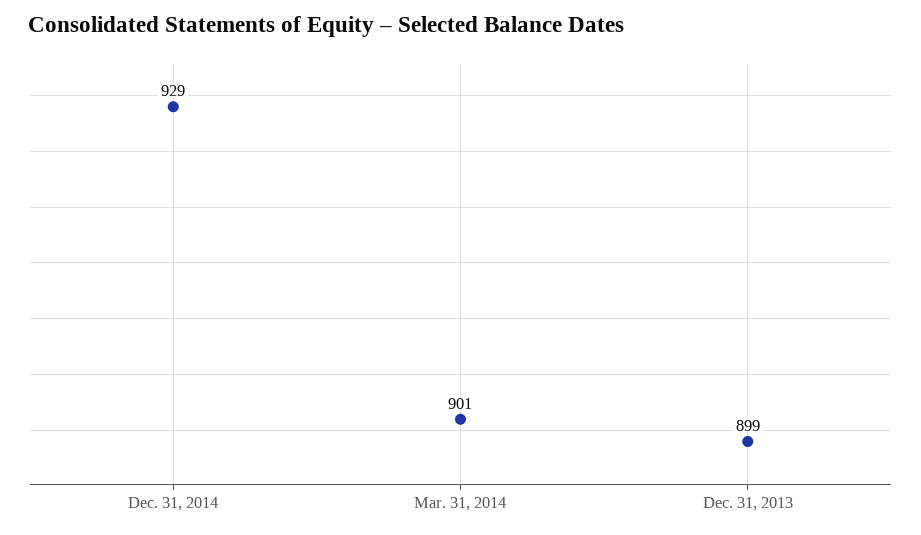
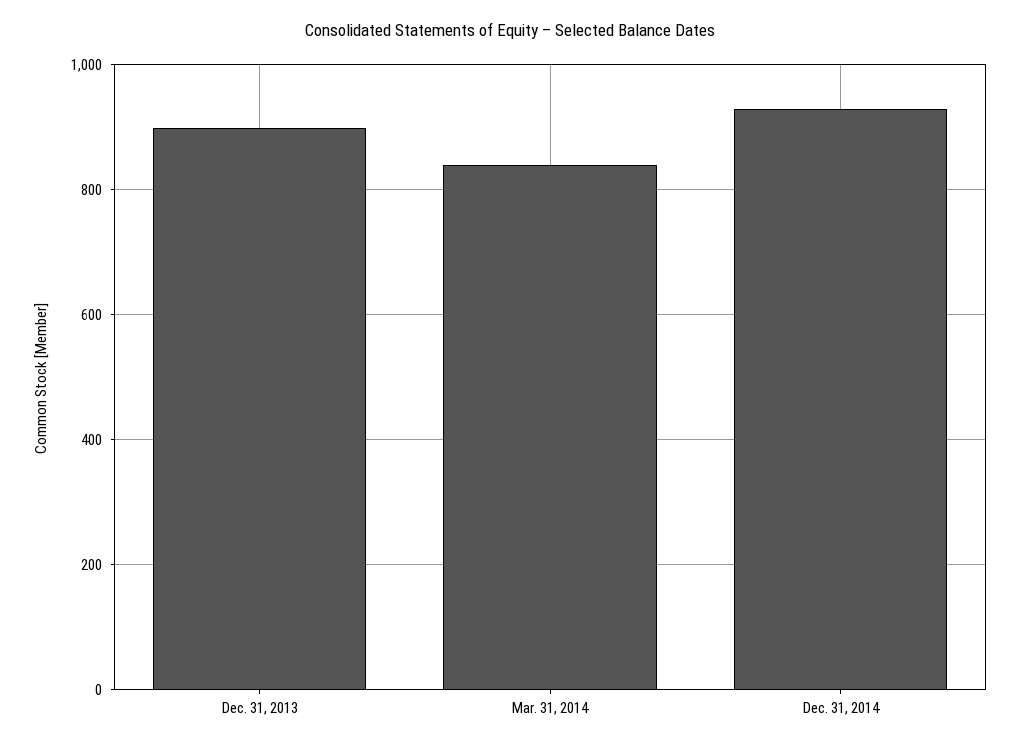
Mar. 31, 2014: 901 -> 840

